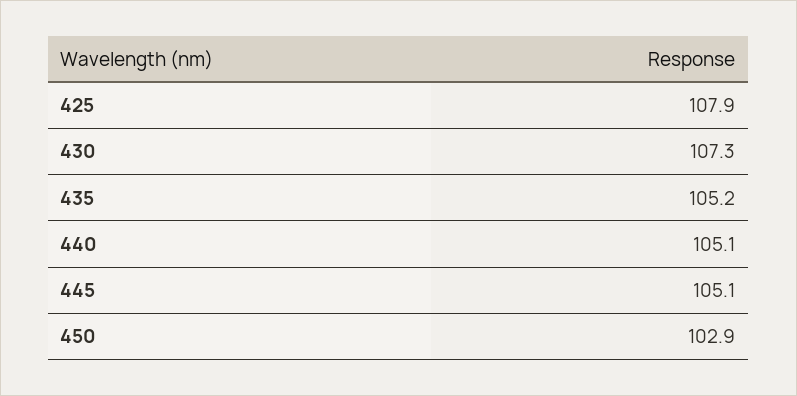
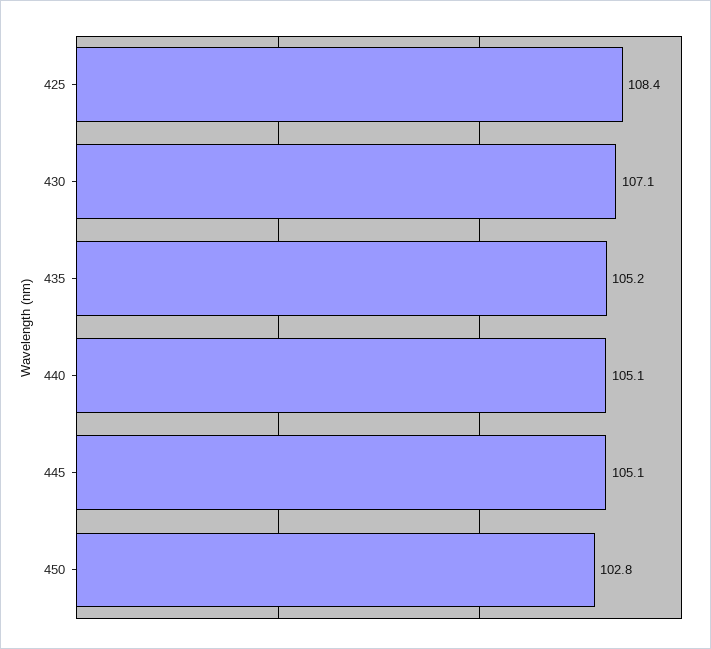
425: 107.9 -> 108.4
430: 107.3 -> 107.1
450: 102.9 -> 102.8

